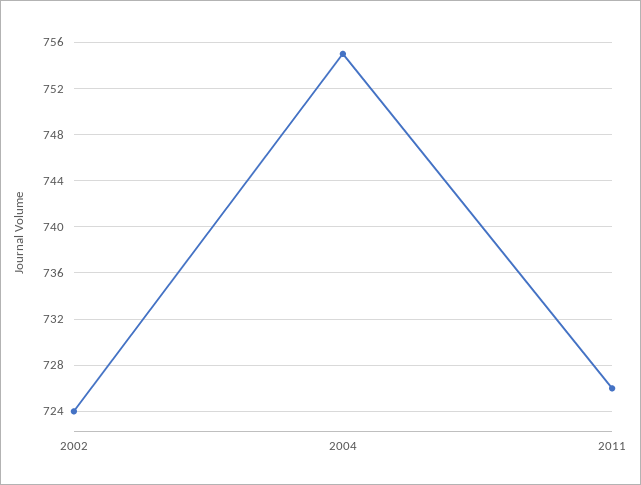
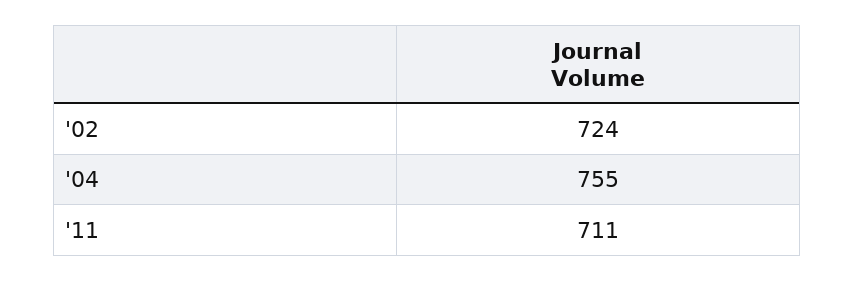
2011: 726 -> 711

